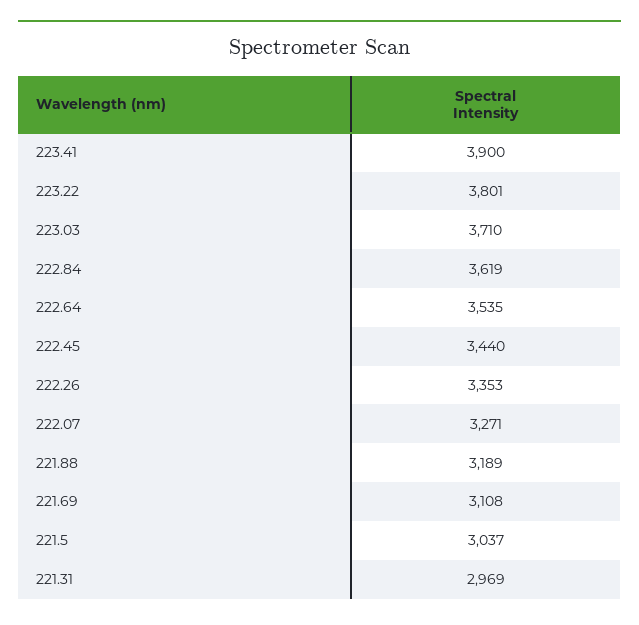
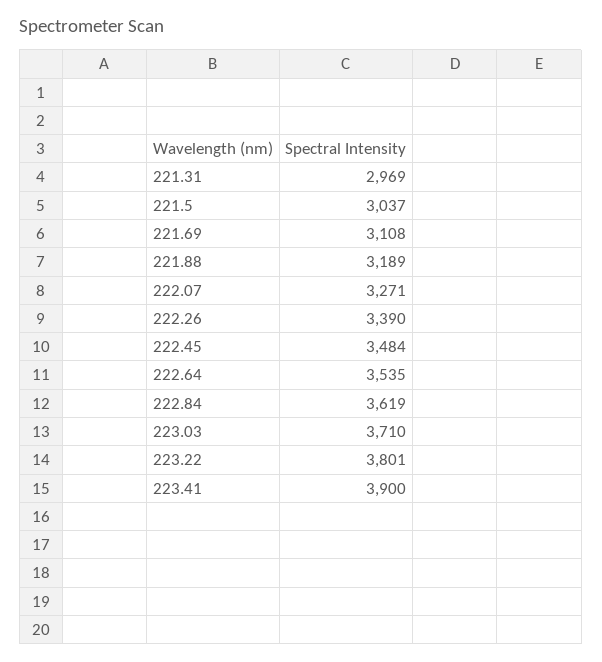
222.45: 3440 -> 3484
222.26: 3353 -> 3390

